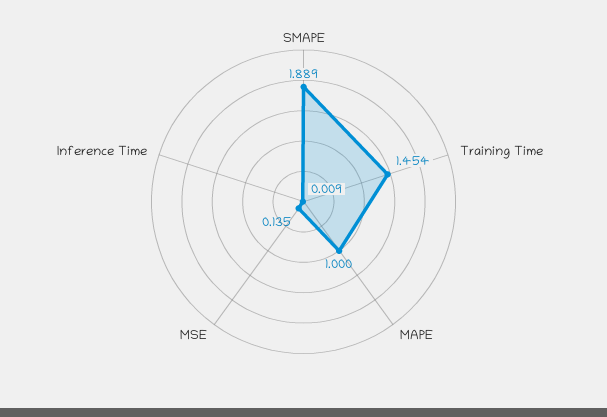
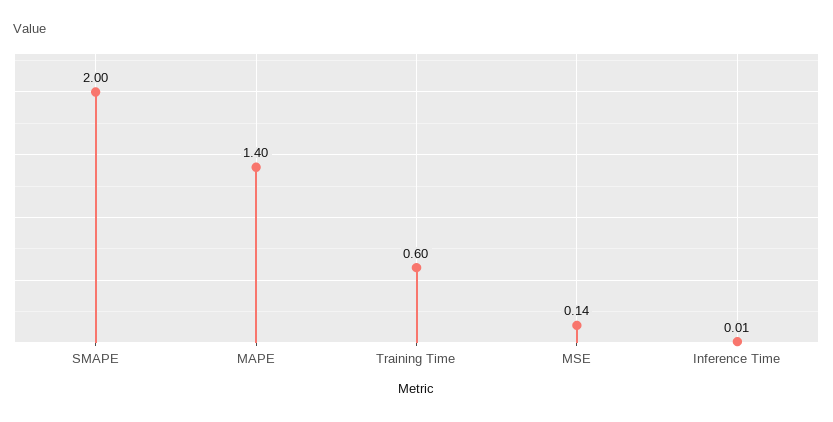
SMAPE: 1.889 -> 2
Training Time: 1.454 -> 0.6
MAPE: 1 -> 1.4

